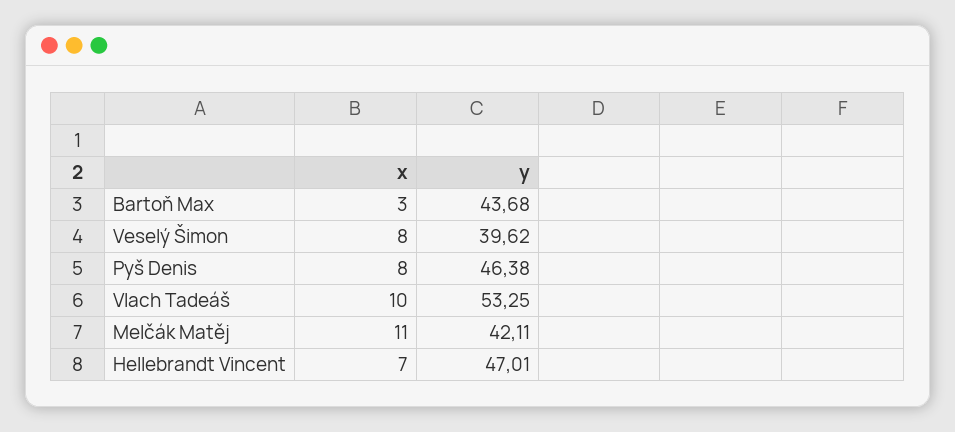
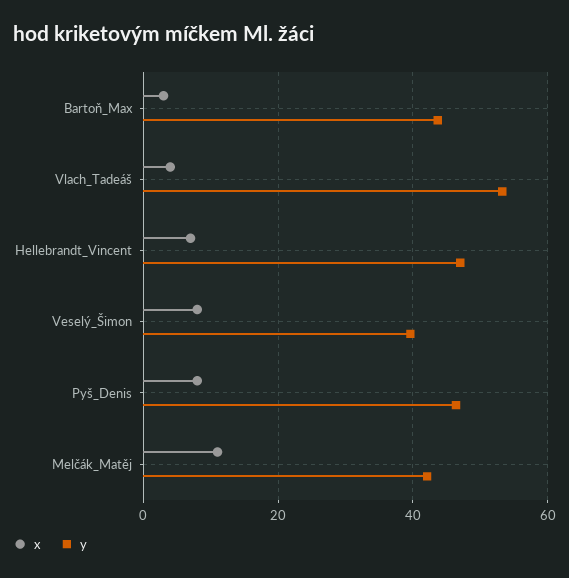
x, Vlach Tadeáš: 10 -> 4

